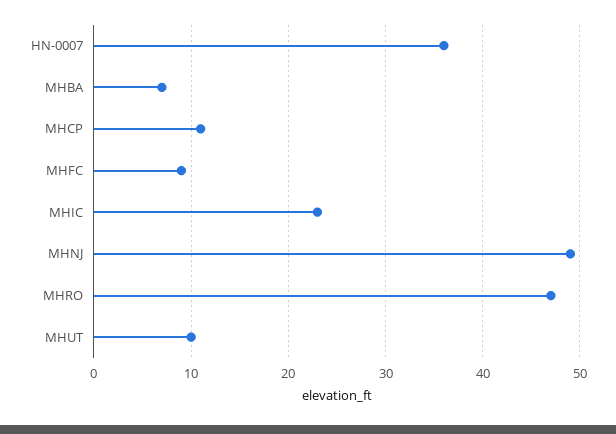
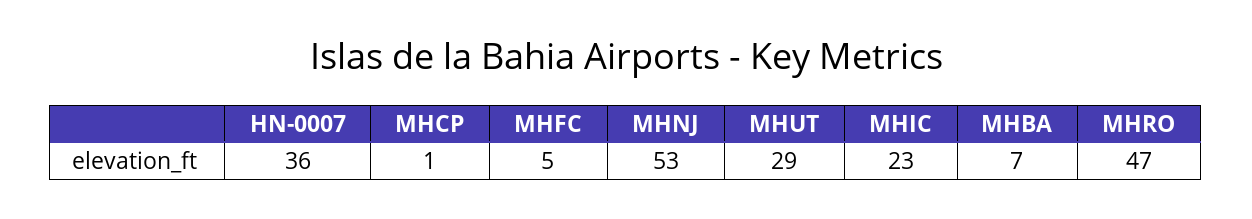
MHCP: 11 -> 1
MHFC: 9 -> 5
MHNJ: 49 -> 53
MHUT: 10 -> 29

